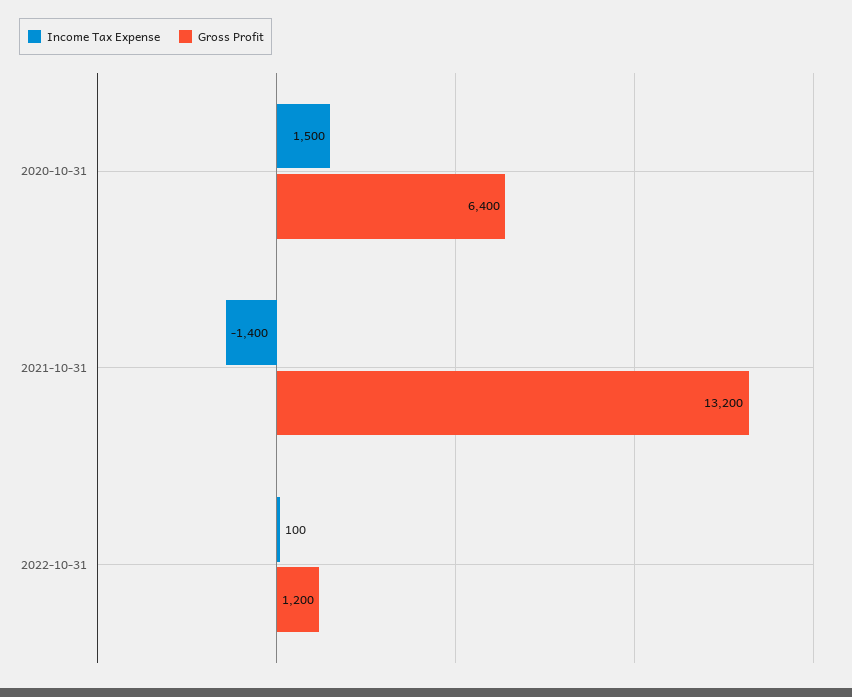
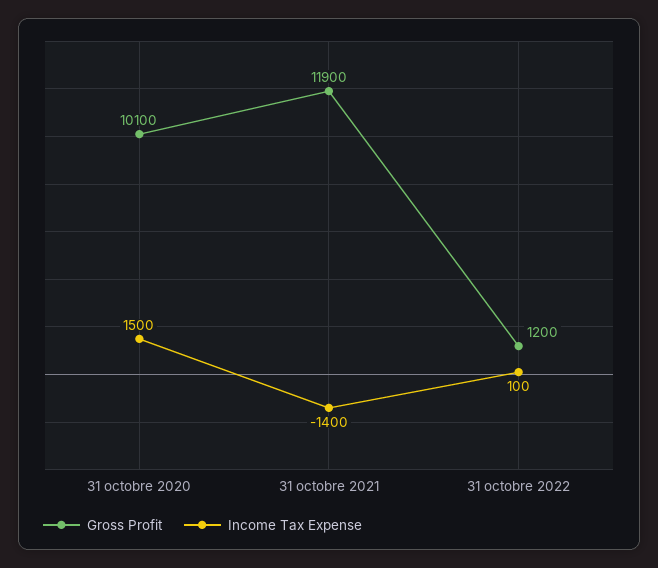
Gross Profit, 2020-10-31: 6400 -> 10100
Gross Profit, 2021-10-31: 13200 -> 11900

